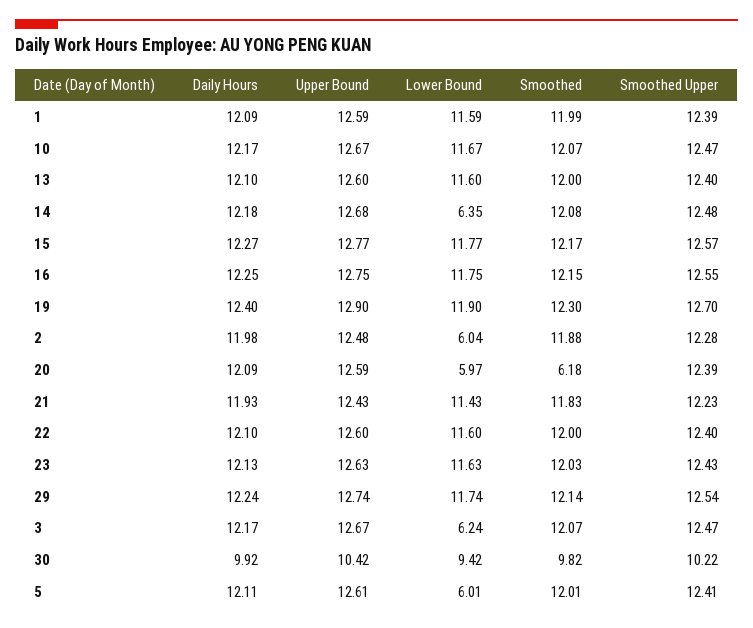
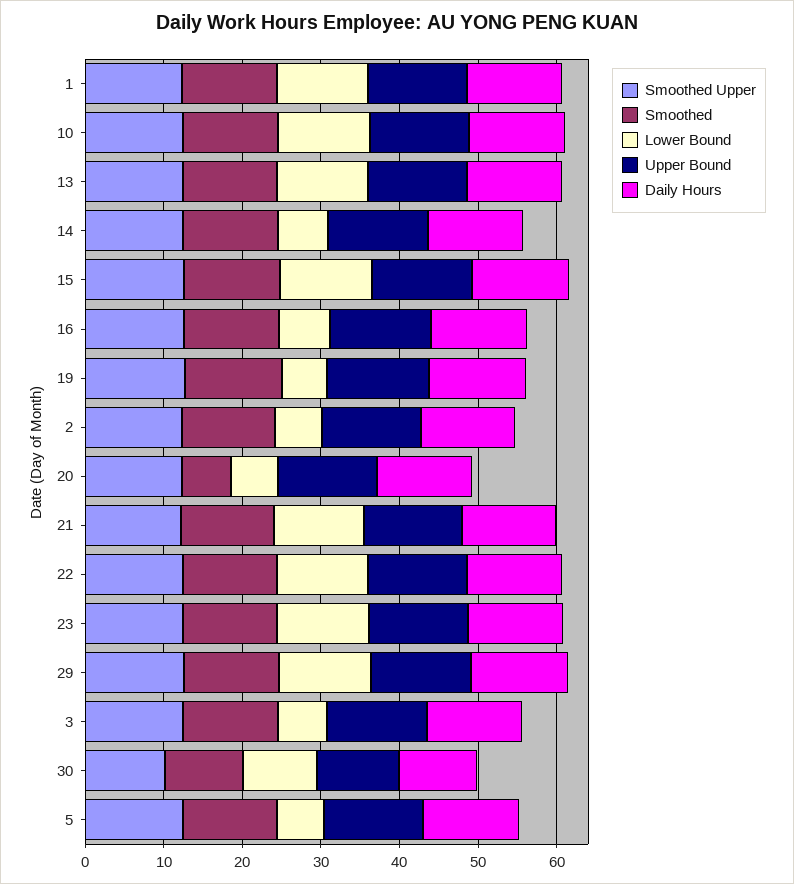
Lower Bound, 16: 11.75 -> 6
Lower Bound, 19: 11.9 -> 6

